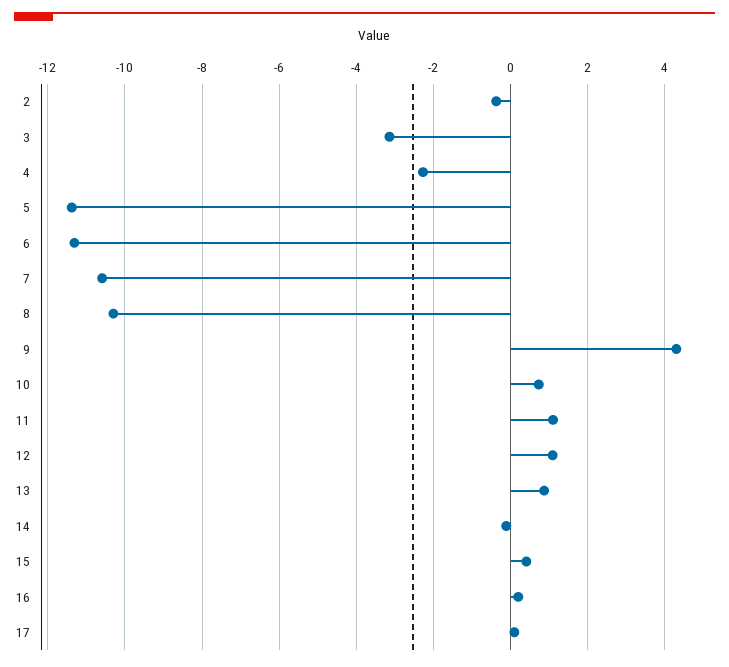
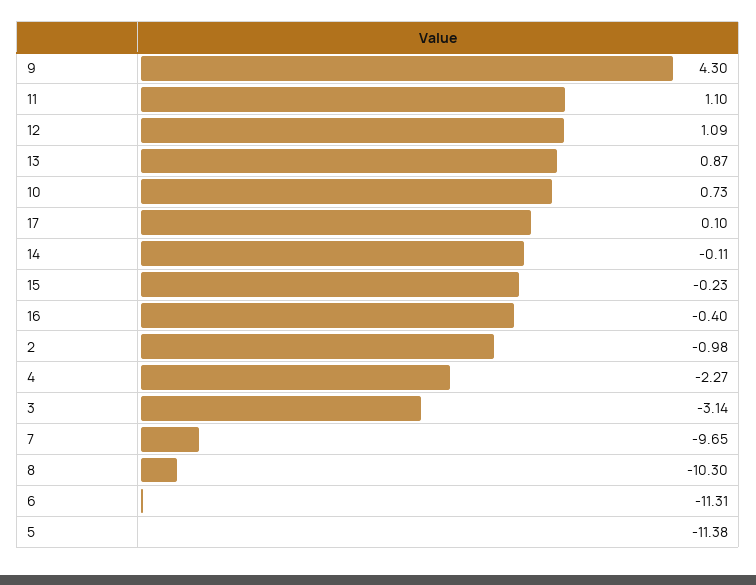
2: -0.4 -> -0.98
7: -10.6 -> -9.65
15: 0.4 -> -0.23
16: 0.2 -> -0.4

